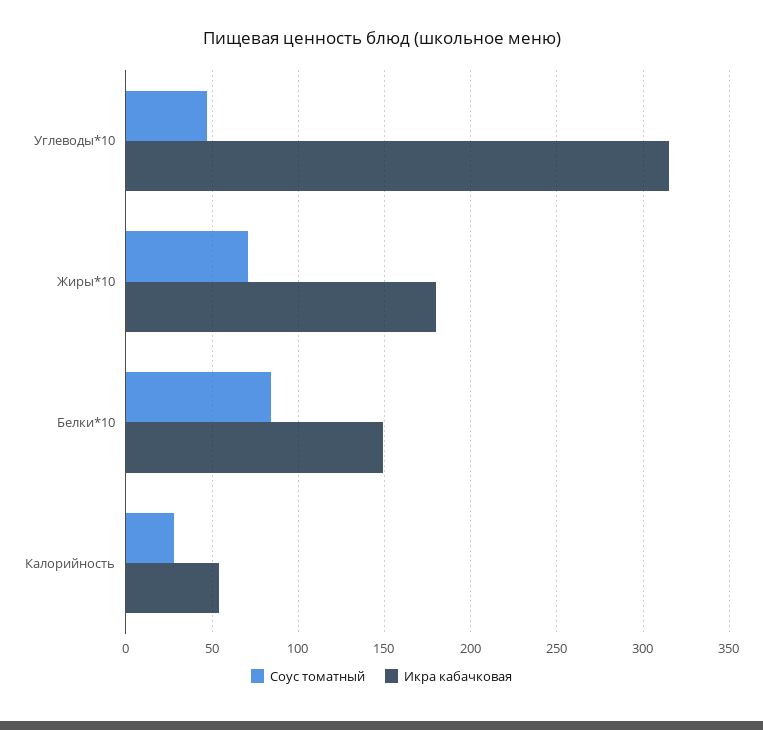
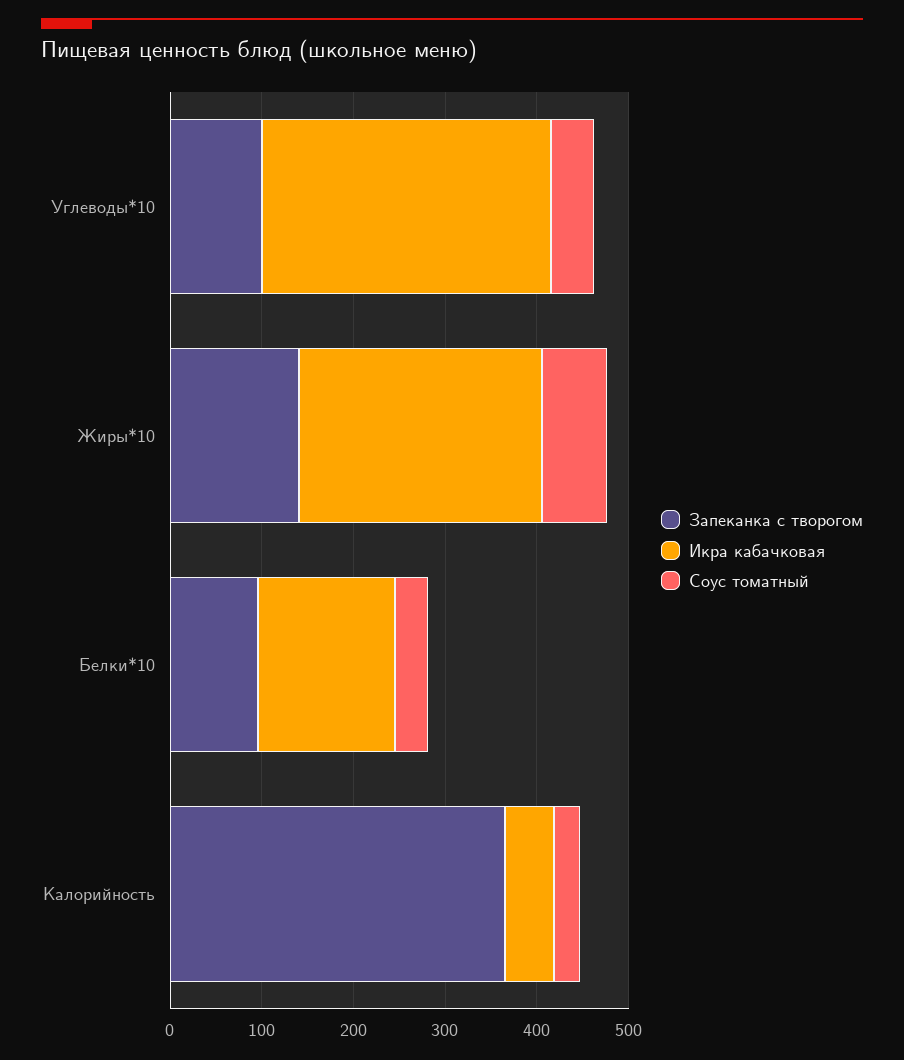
Икра кабачковая, Жиры*10: 180 -> 260
Соус томатный, Белки*10: 85 -> 40
Запеканка с творогом, Углеводы*10: none -> 100
Запеканка с творогом, Жиры*10: none -> 140
Запеканка с творогом, Белки*10: none -> 100
Запеканка с творогом, Калорийность: none -> 360

